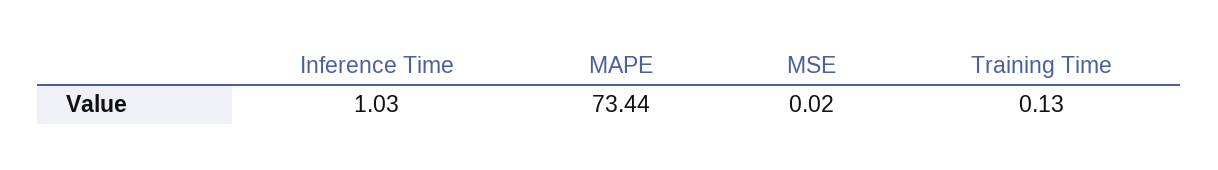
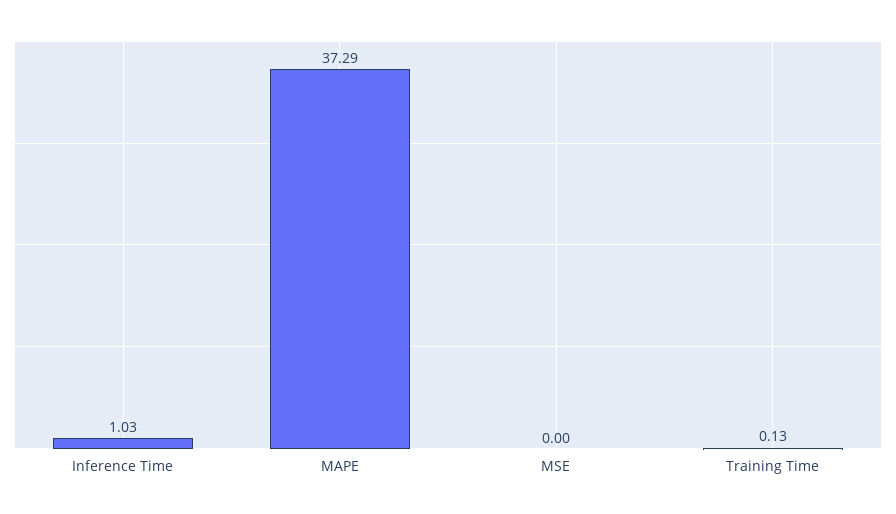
MAPE: 73.44 -> 37.29
MSE: 0.02 -> 0

